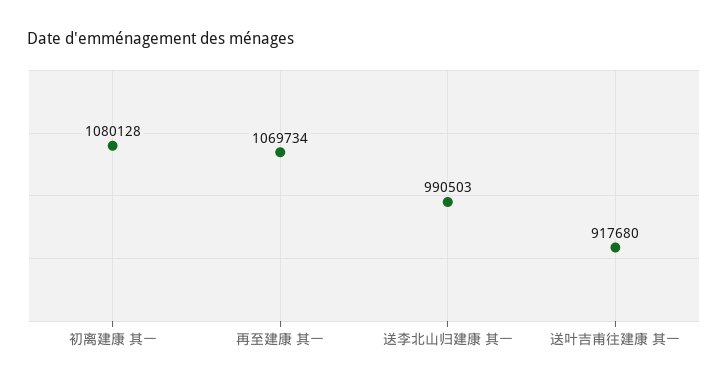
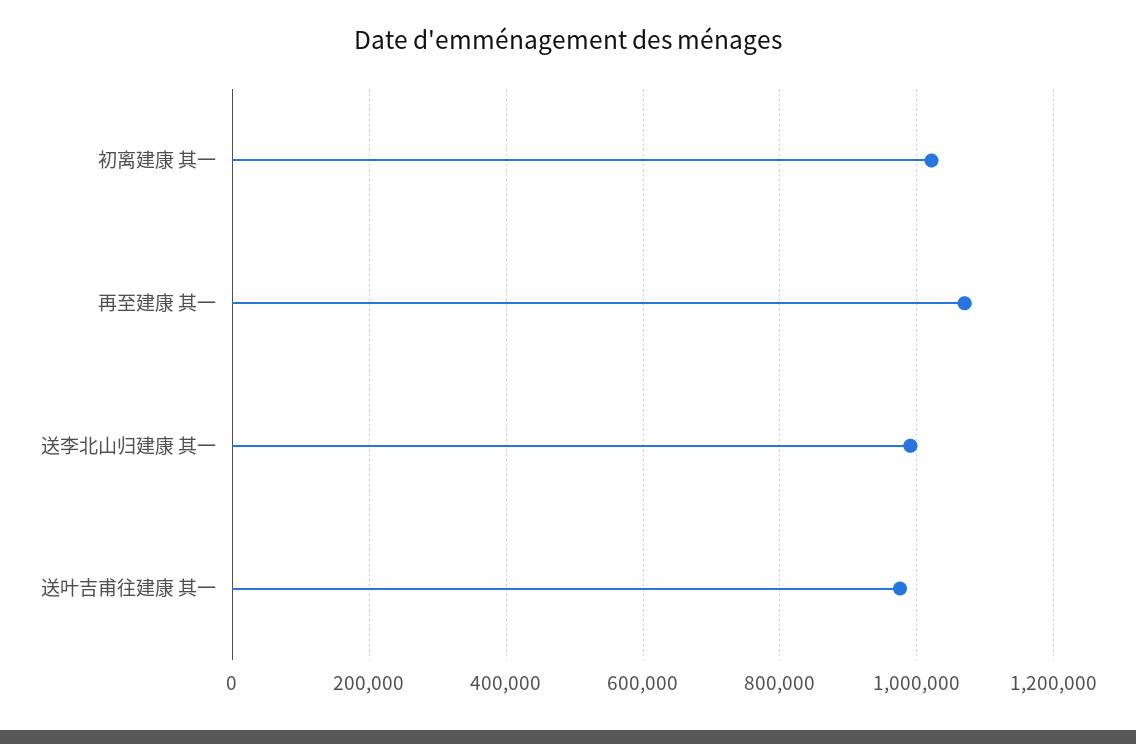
初离建康 其一: 1080128 -> 1020000
送叶吉甫往建康 其一: 917680 -> 980000

